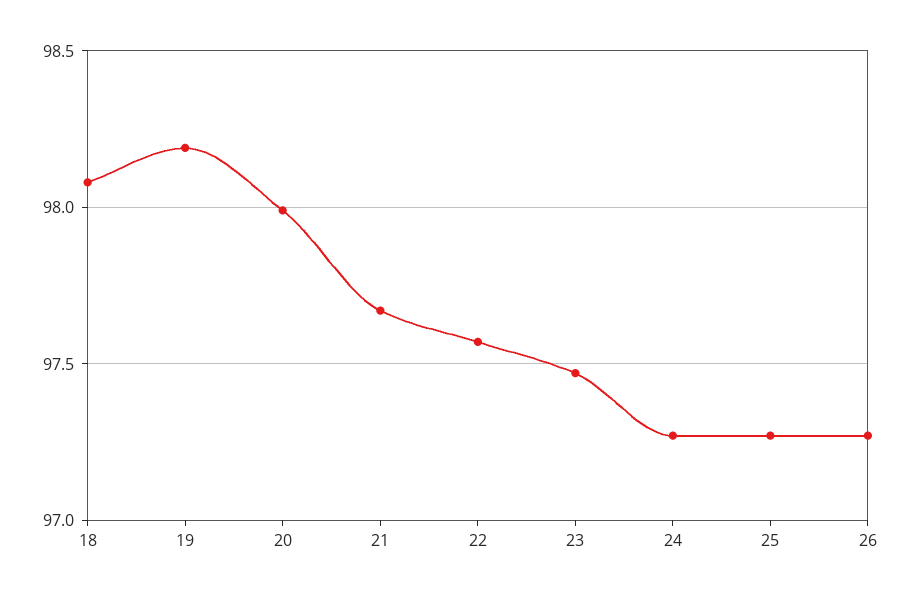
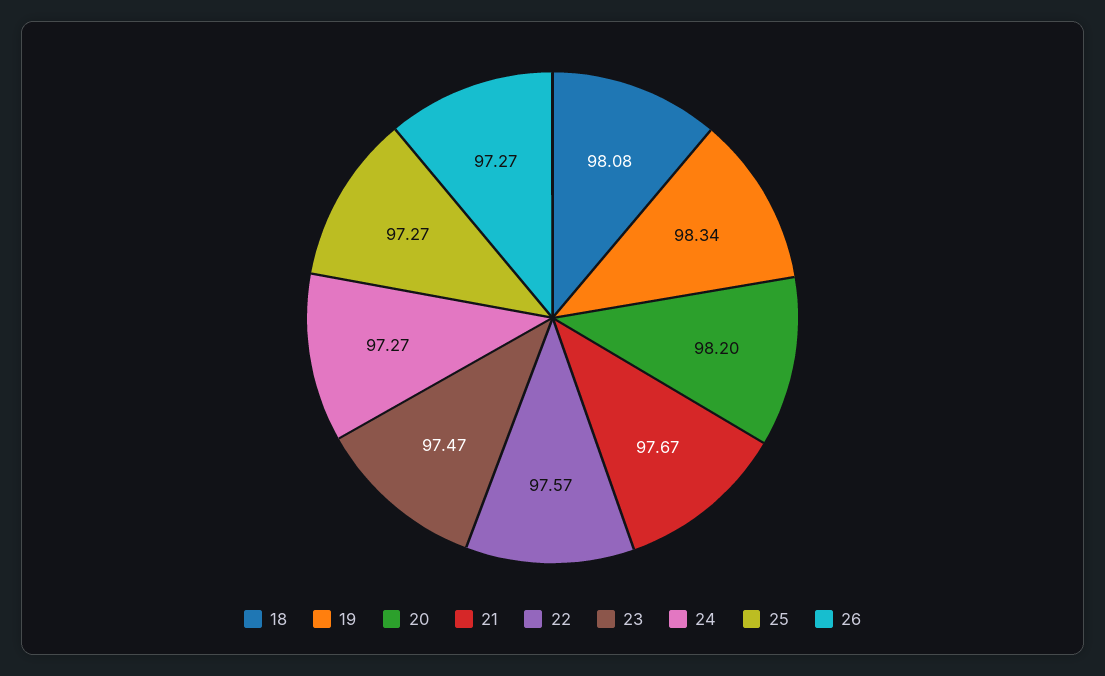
19: 98.2 -> 98.34
20: 98 -> 98.2

